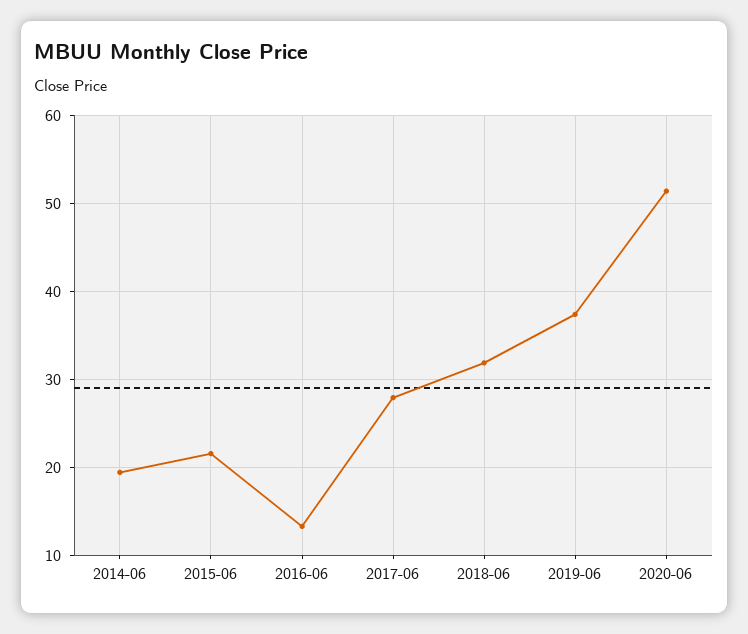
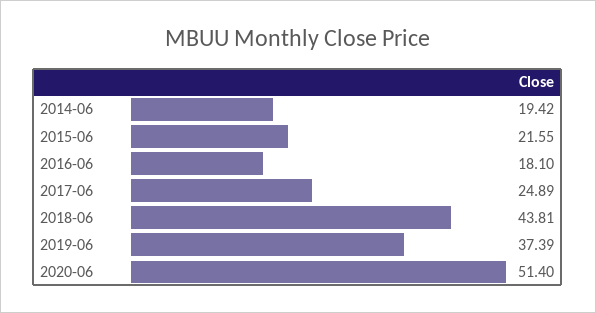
2016-06: 13 -> 18.1
2017-06: 28 -> 24.89
2018-06: 32 -> 43.81

